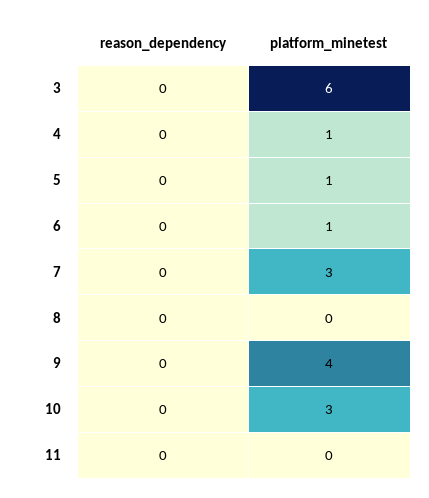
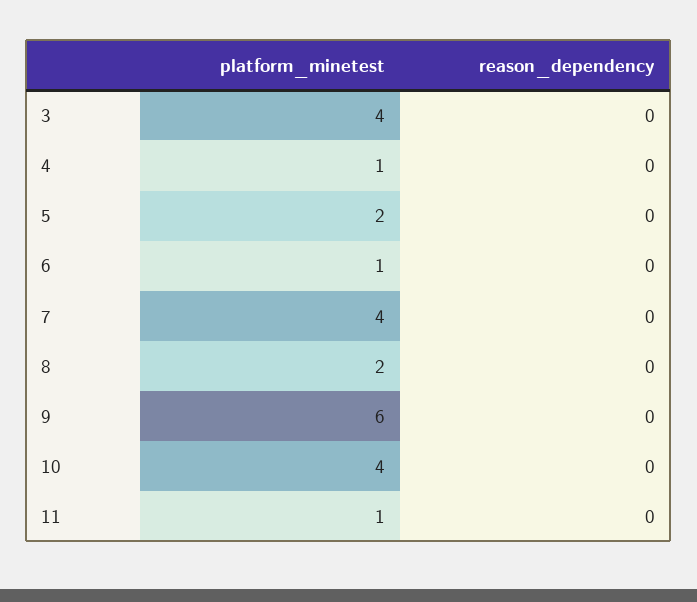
platform_minetest, 3: 6 -> 4
platform_minetest, 5: 1 -> 2
platform_minetest, 7: 3 -> 4
platform_minetest, 8: 0 -> 2
platform_minetest, 9: 4 -> 6
platform_minetest, 10: 3 -> 4
platform_minetest, 11: 0 -> 1

